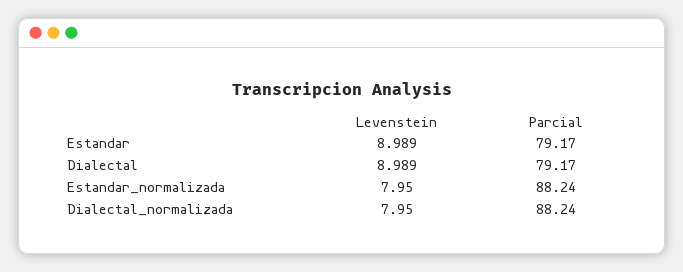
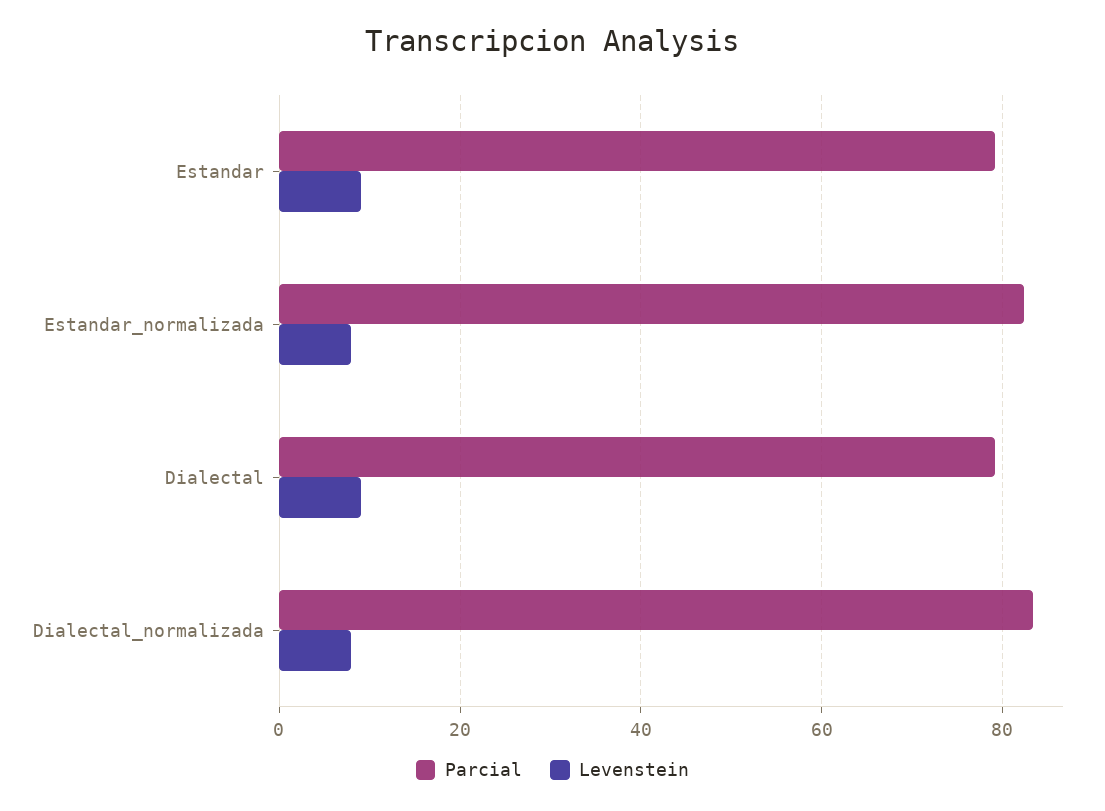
Parcial, Estandar_normalizada: 88.24 -> 82
Parcial, Dialectal_normalizada: 88.24 -> 84

